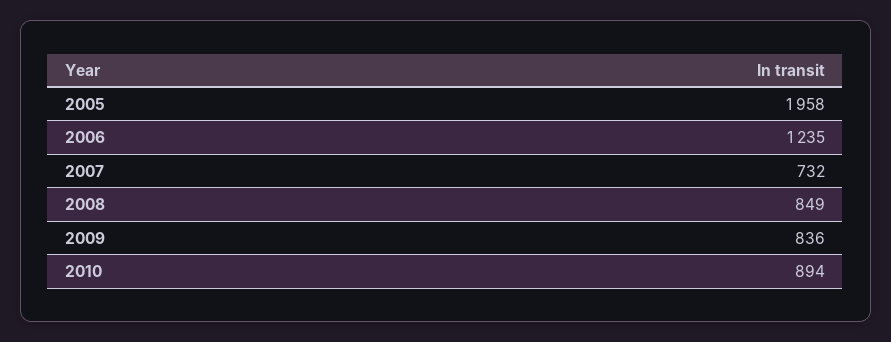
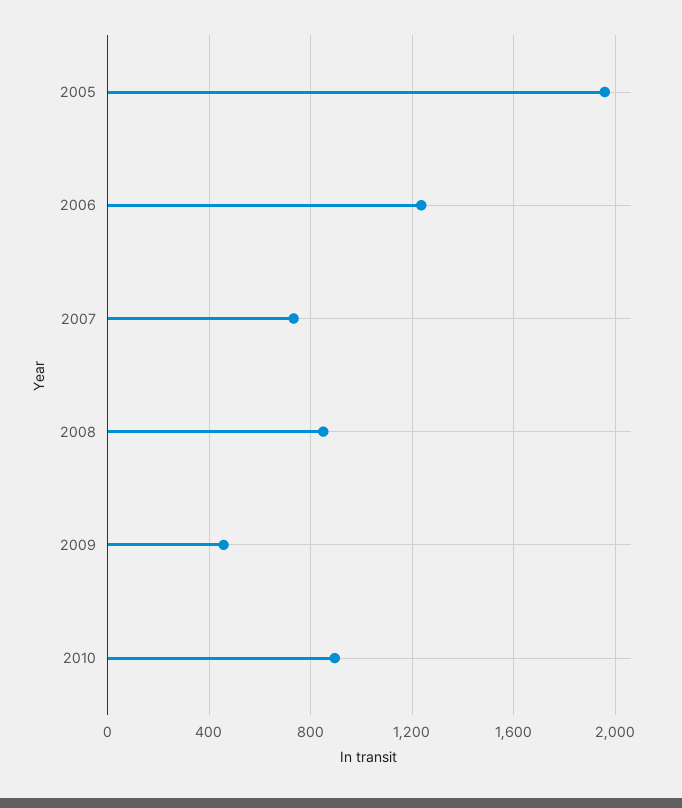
2009: 836 -> 450

